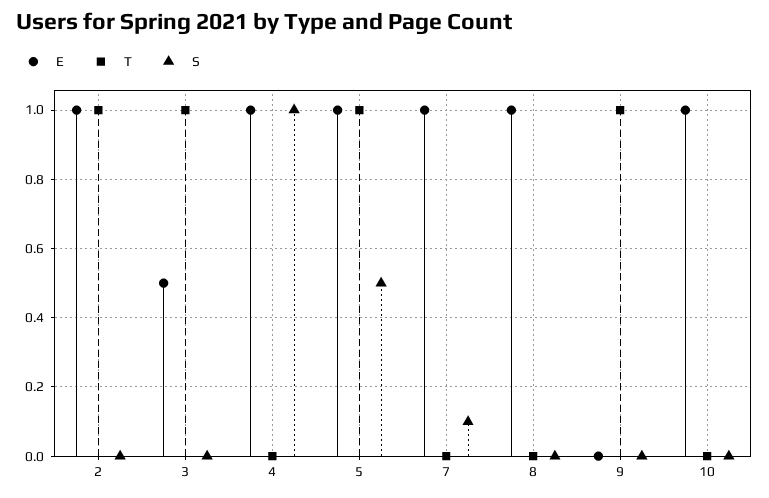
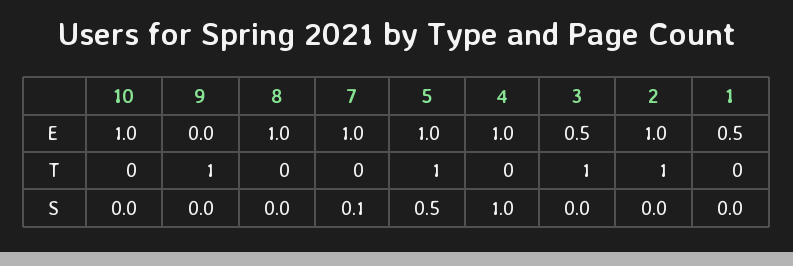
E, 1: none -> 0.5
T, 1: none -> 0
S, 1: none -> 0

